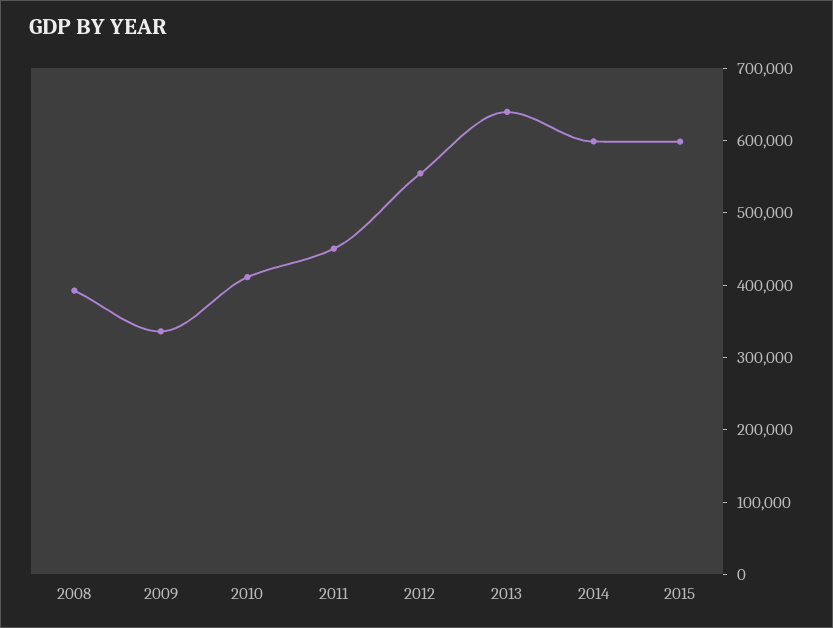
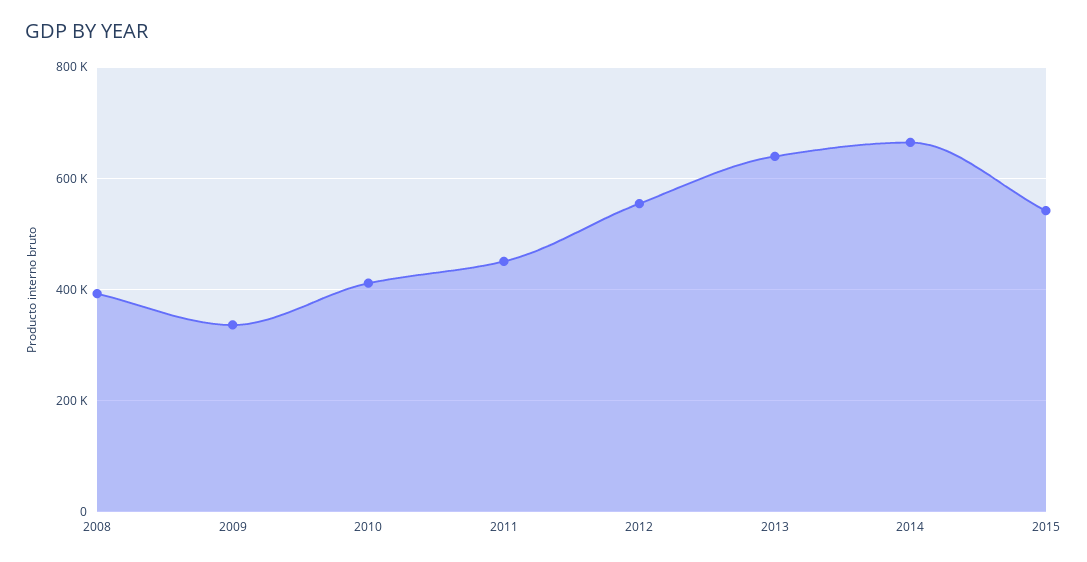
2014: 600000 -> 660000
2015: 600000 -> 540000

